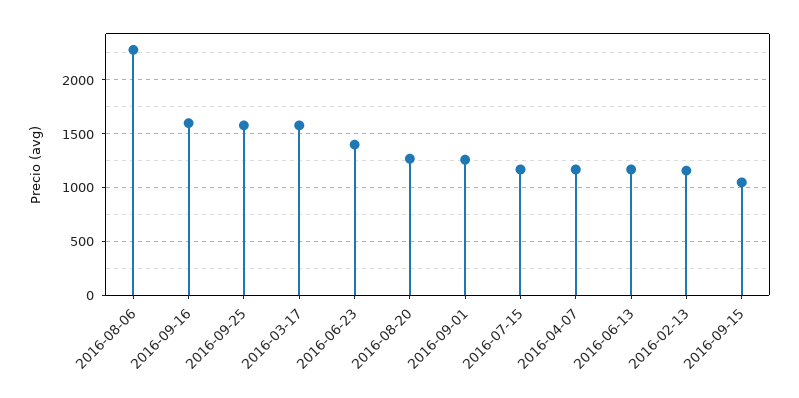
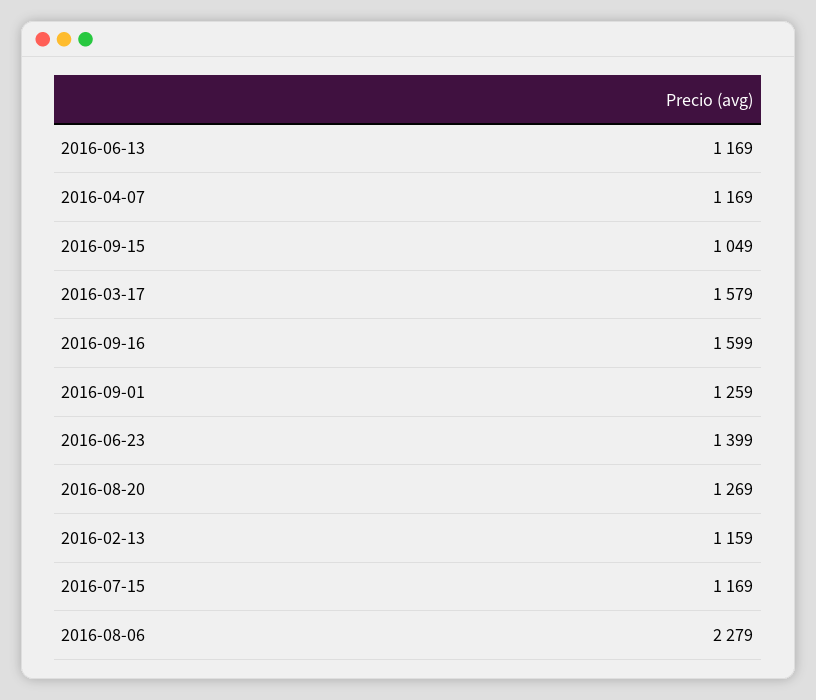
2016-09-25: 1600 -> none

